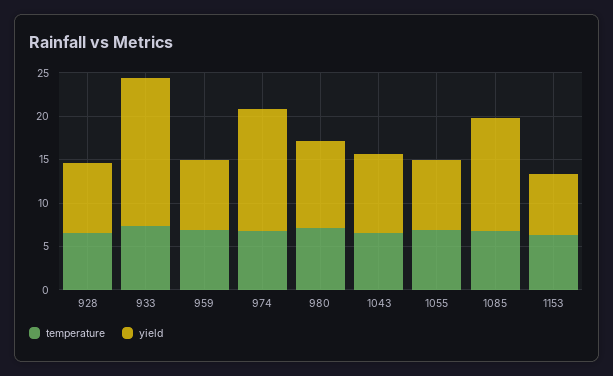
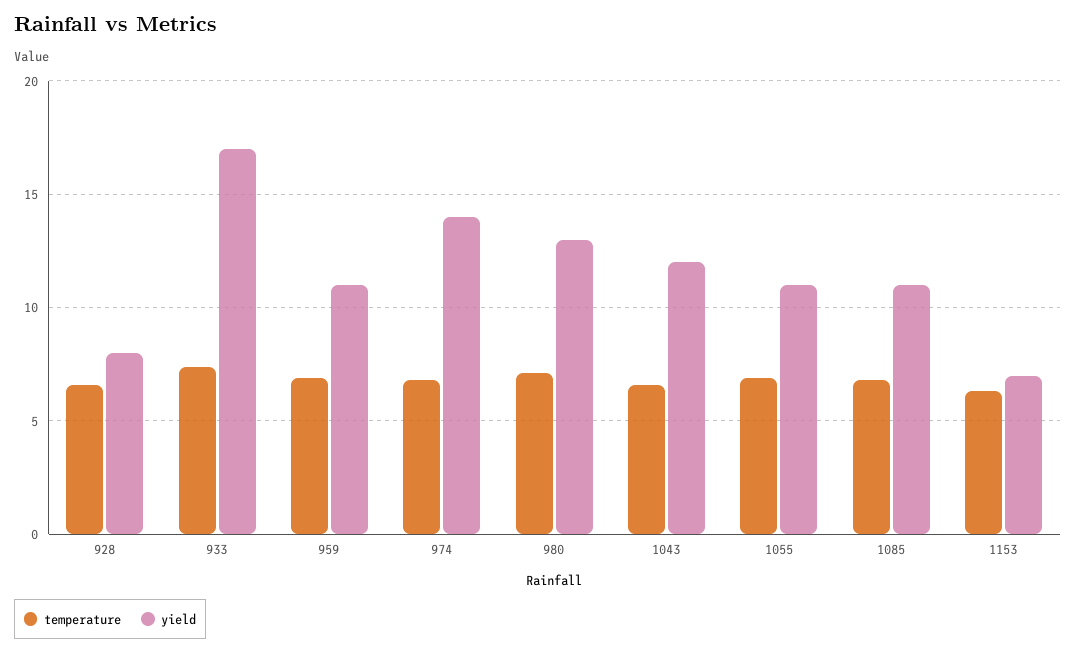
yield, 959: 8 -> 11
yield, 980: 10 -> 13
yield, 1043: 9 -> 12
yield, 1055: 8 -> 11
yield, 1085: 13 -> 11

